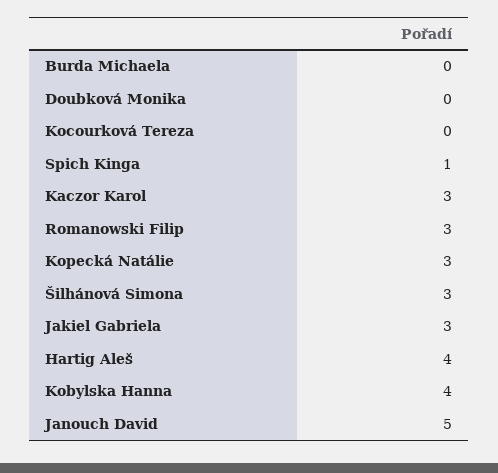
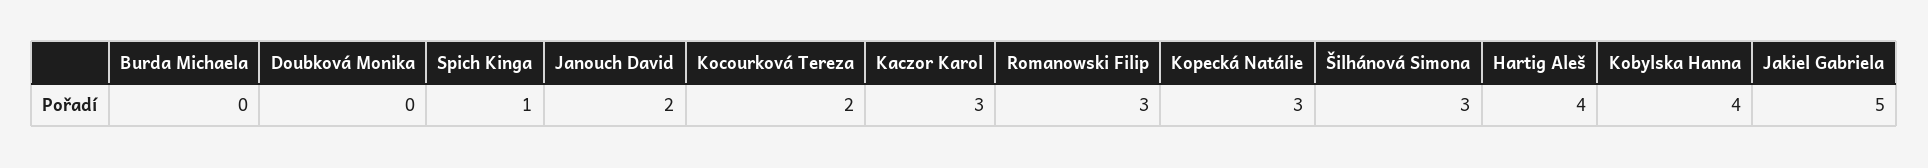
Kocourková Tereza: 0 -> 2
Jakiel Gabriela: 3 -> 5
Janouch David: 5 -> 2

